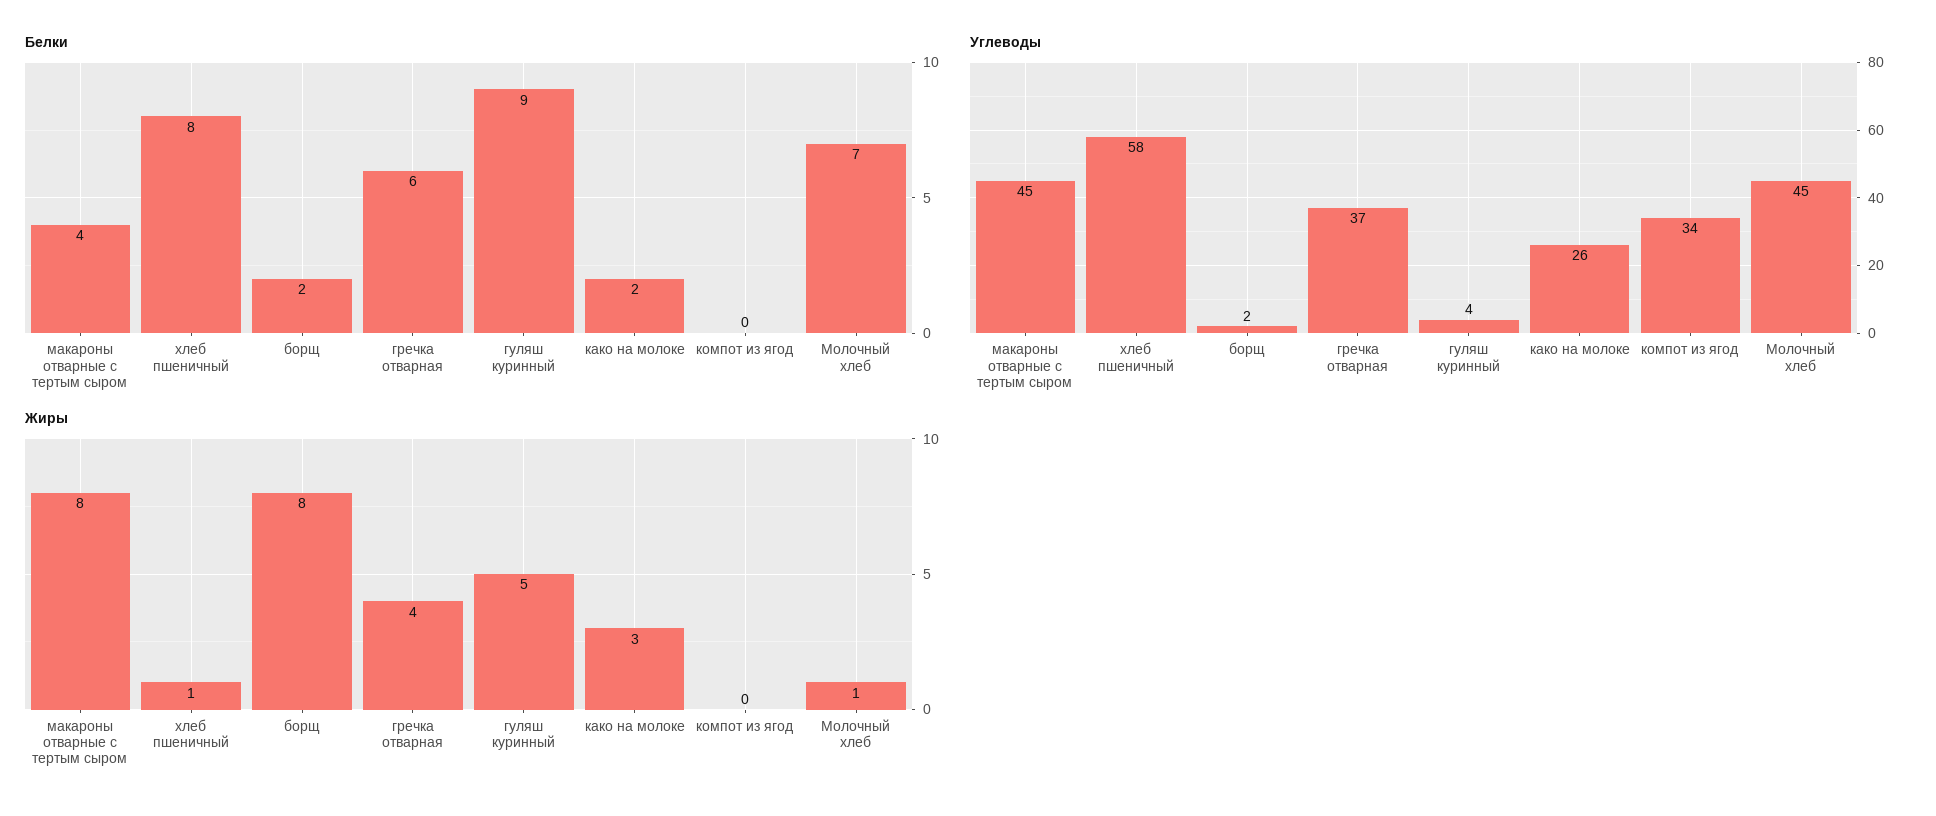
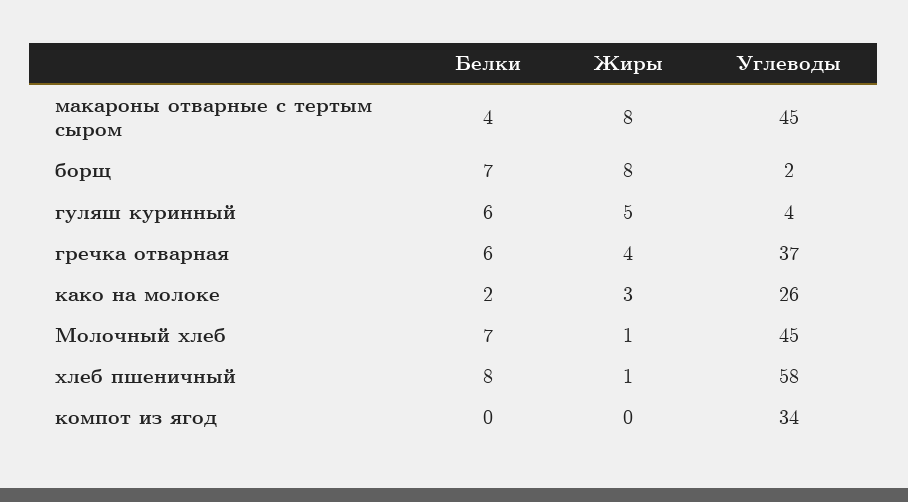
Белки, борщ: 2 -> 7
Белки, гуляш куринный: 9 -> 6

